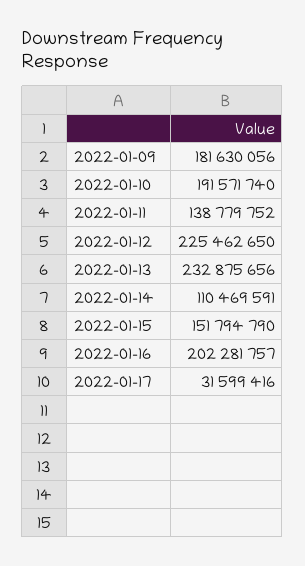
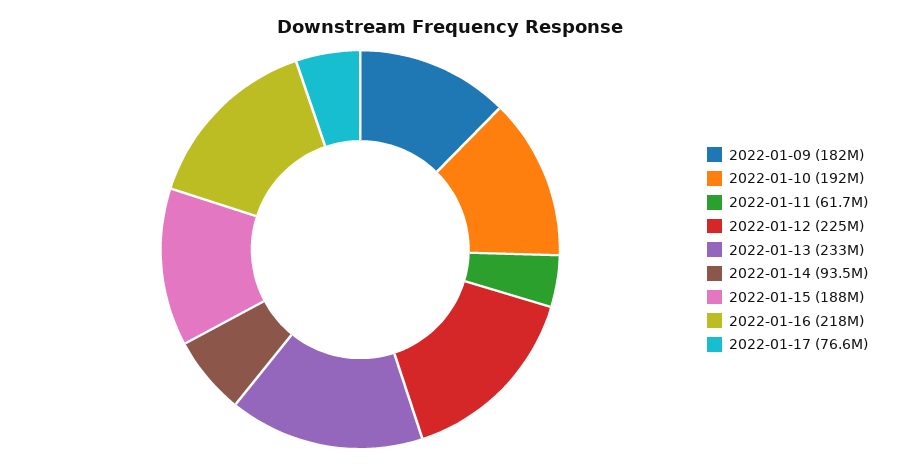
2022-01-11: 138779752 -> 61700000
2022-01-14: 110469591 -> 93500000
2022-01-15: 151794790 -> 188000000
2022-01-16: 202281757 -> 218000000
2022-01-17: 31599416 -> 76600000

